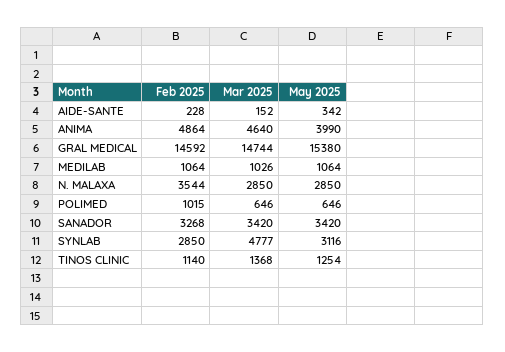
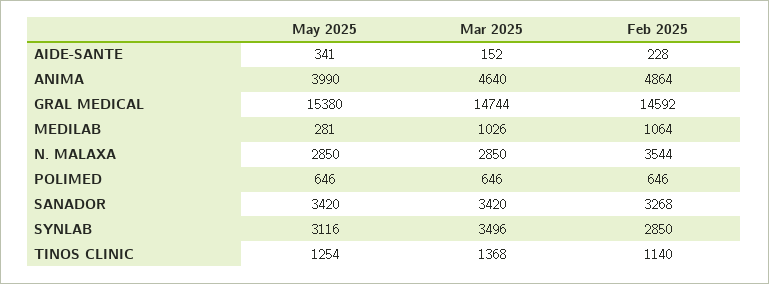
May 2025, AIDE-SANTE: 342 -> 341
May 2025, MEDILAB: 1064 -> 281
Feb 2025, POLIMED: 1015 -> 646
Mar 2025, SYNLAB: 4777 -> 3496

